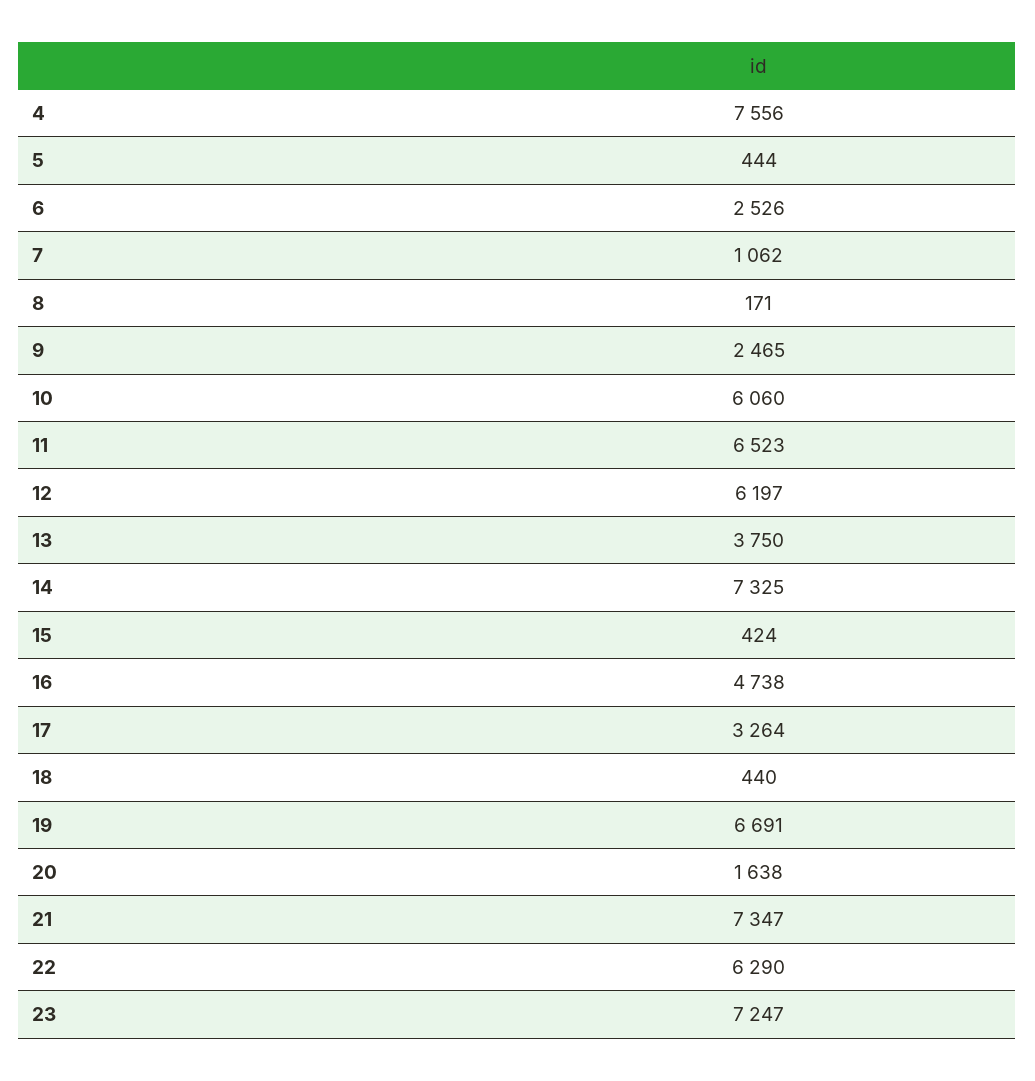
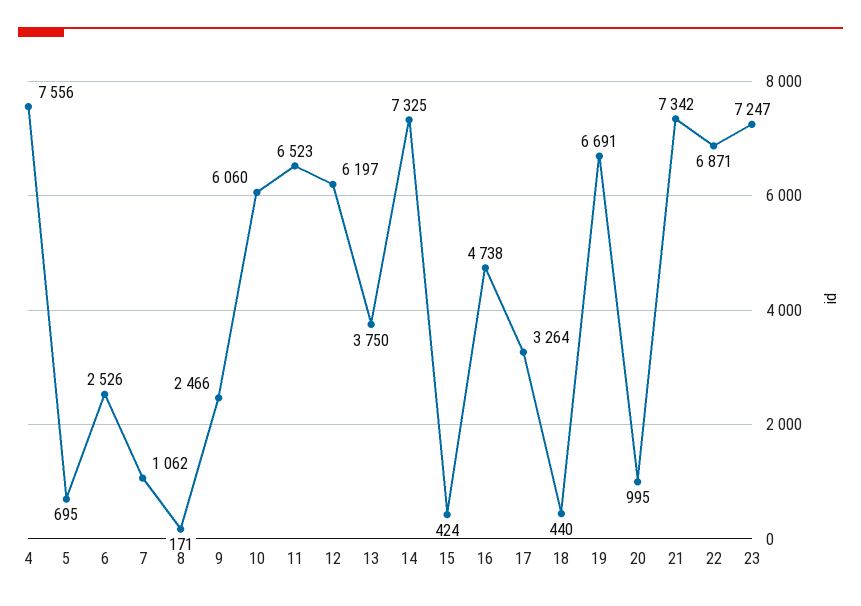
5: 444 -> 695
9: 2465 -> 2466
20: 1638 -> 995
21: 7347 -> 7342
22: 6290 -> 6871

